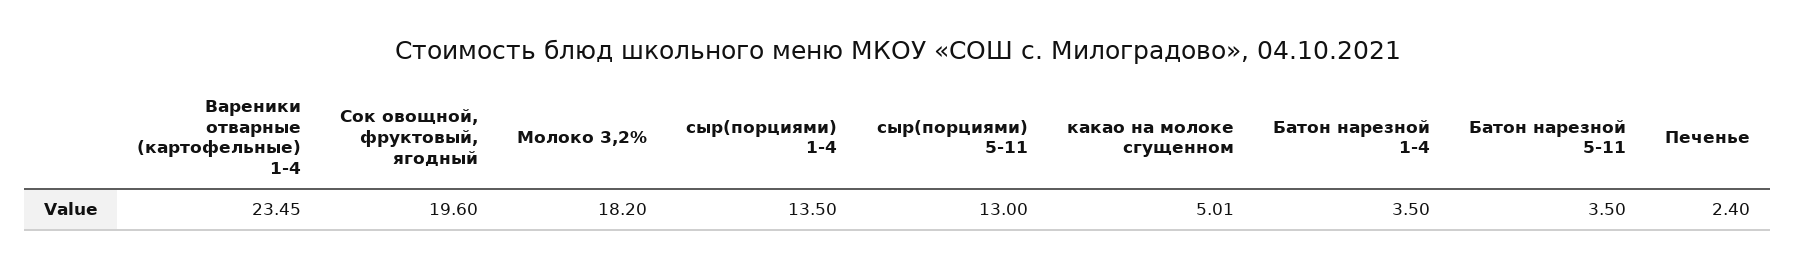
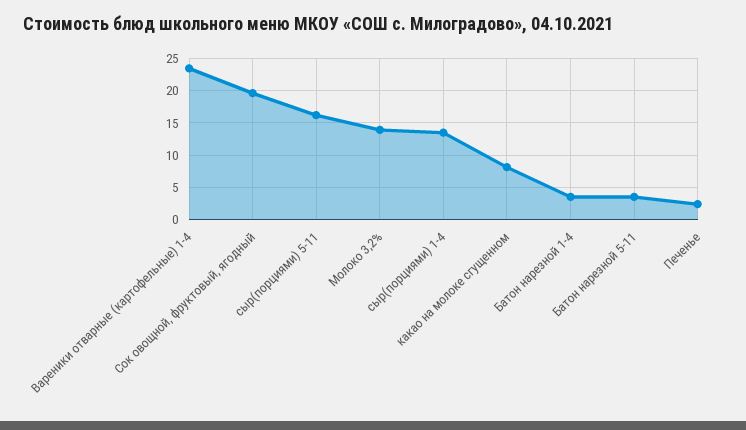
Молоко 3,2%: 18.2 -> 14
сыр(порциями) 5-11: 13 -> 16
какао на молоке сгущенном: 5.01 -> 8

